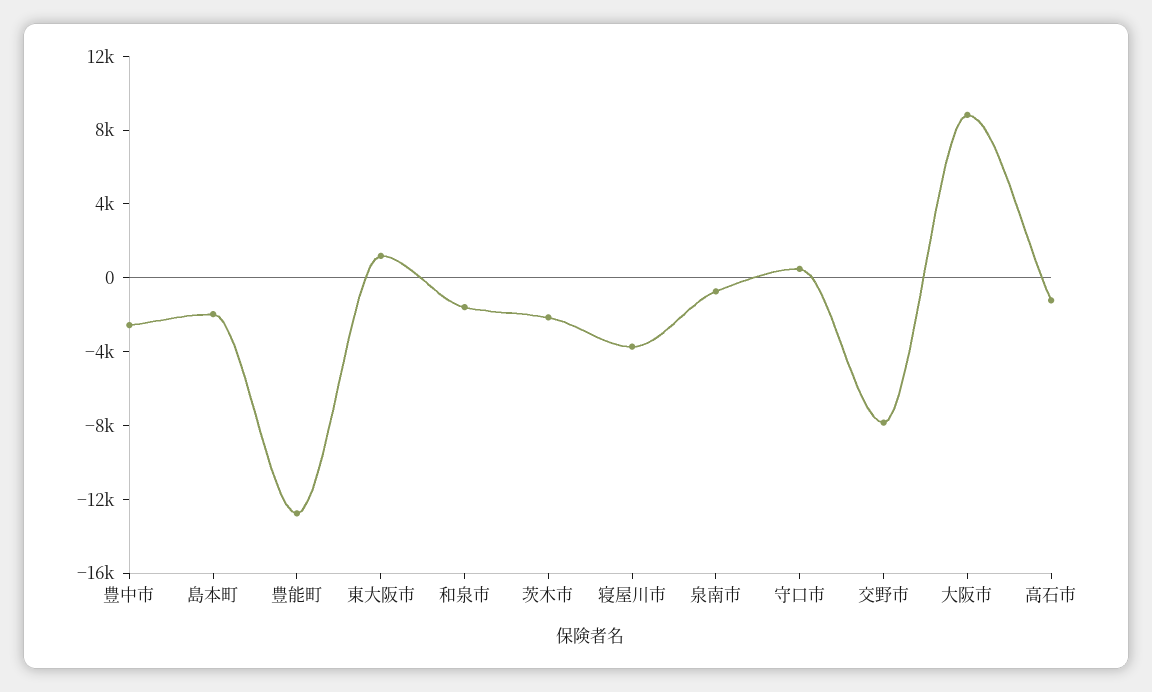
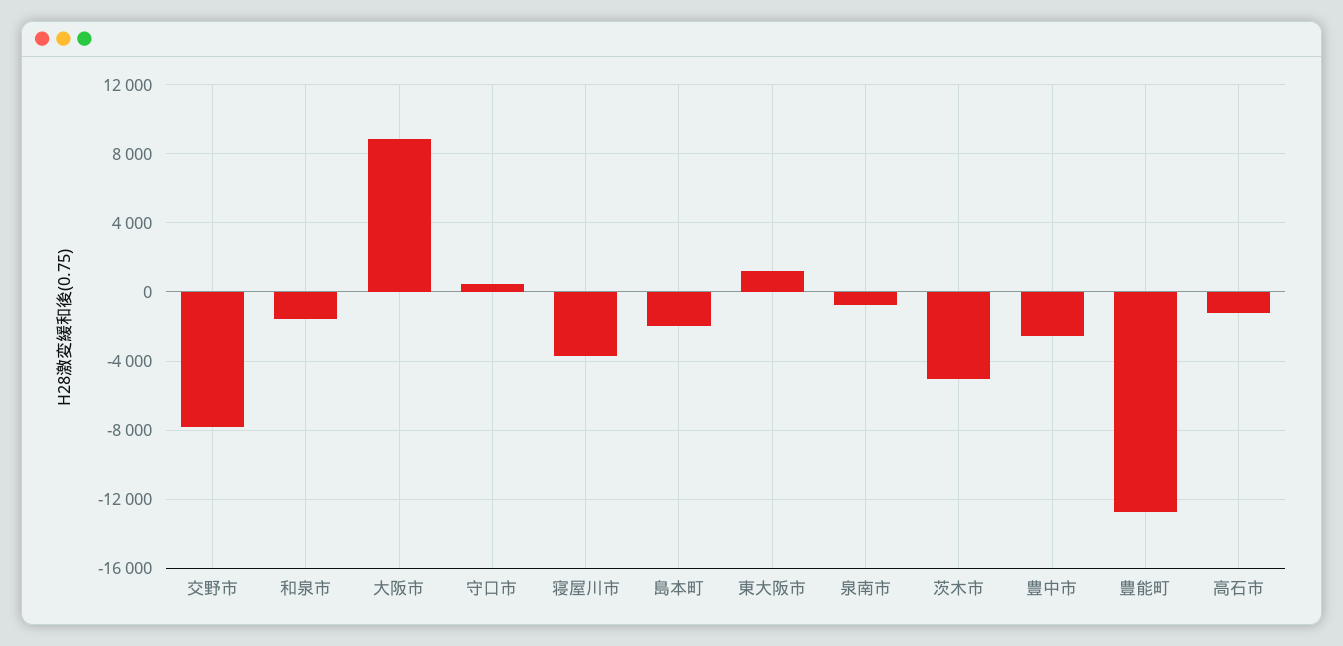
茨木市: -2000 -> -5000

